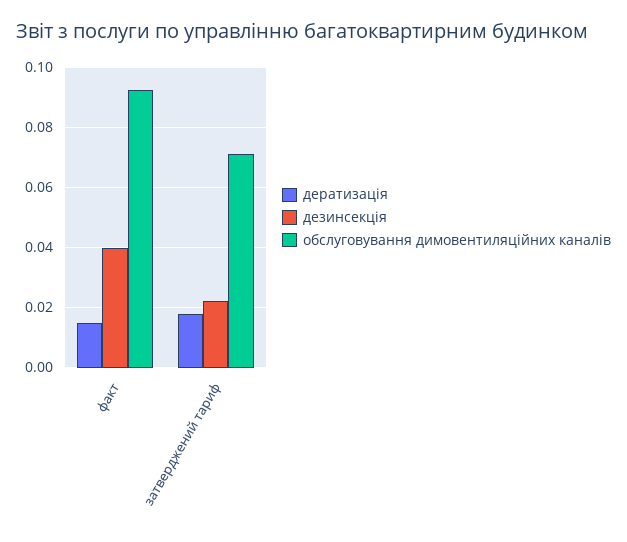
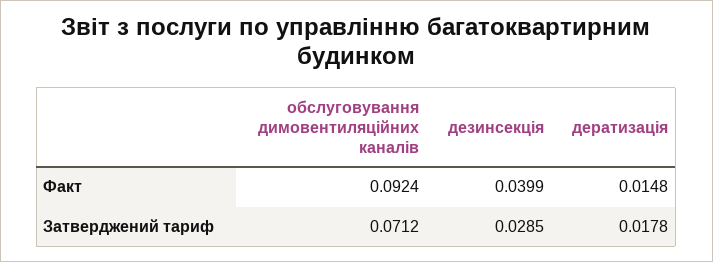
дезинсекція, затверджений тариф: 0.022 -> 0.0285

